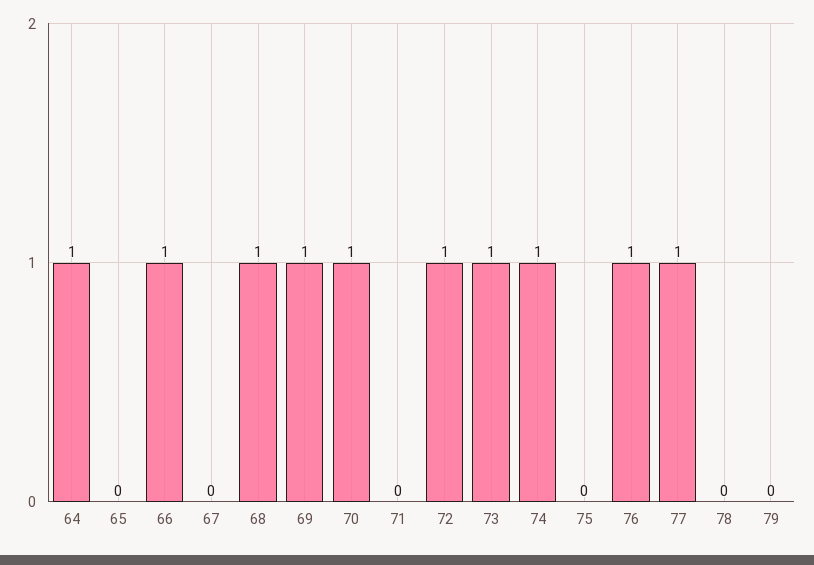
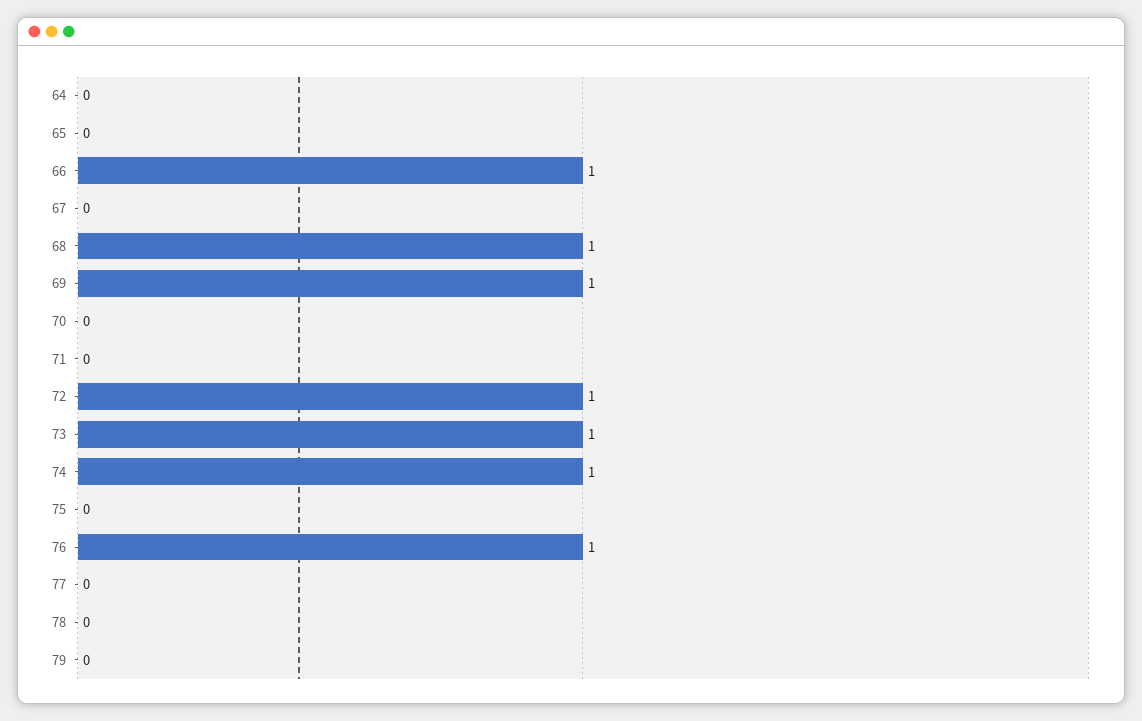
64: 1 -> 0
70: 1 -> 0
77: 1 -> 0

